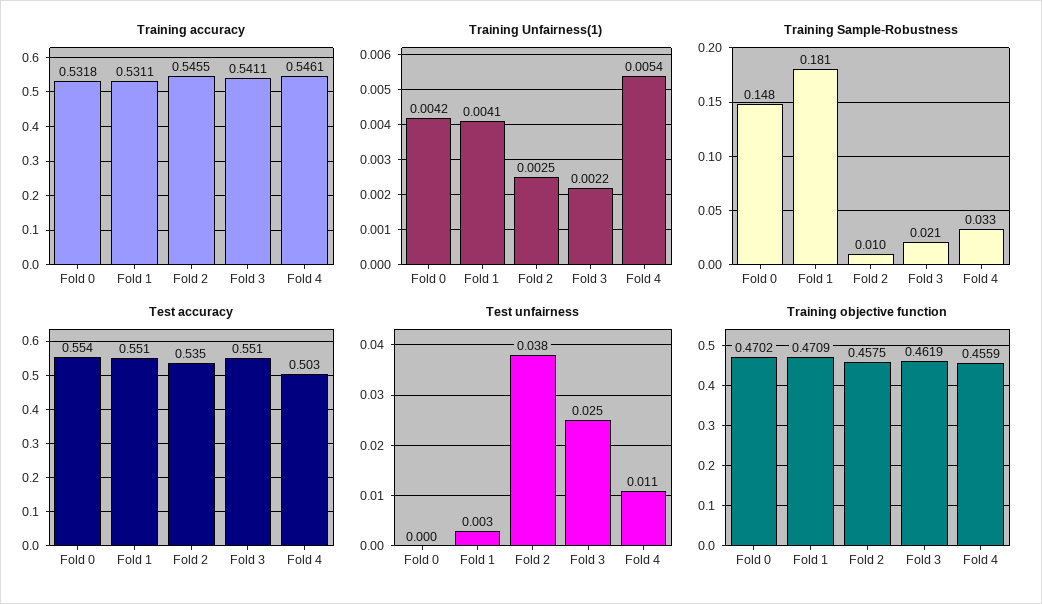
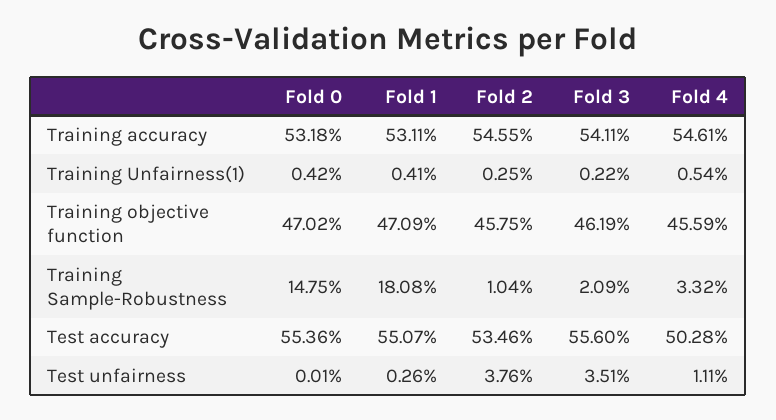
Test accuracy, Fold 3: 0.551 -> 0.556
Test unfairness, Fold 3: 0.025 -> 0.0351

